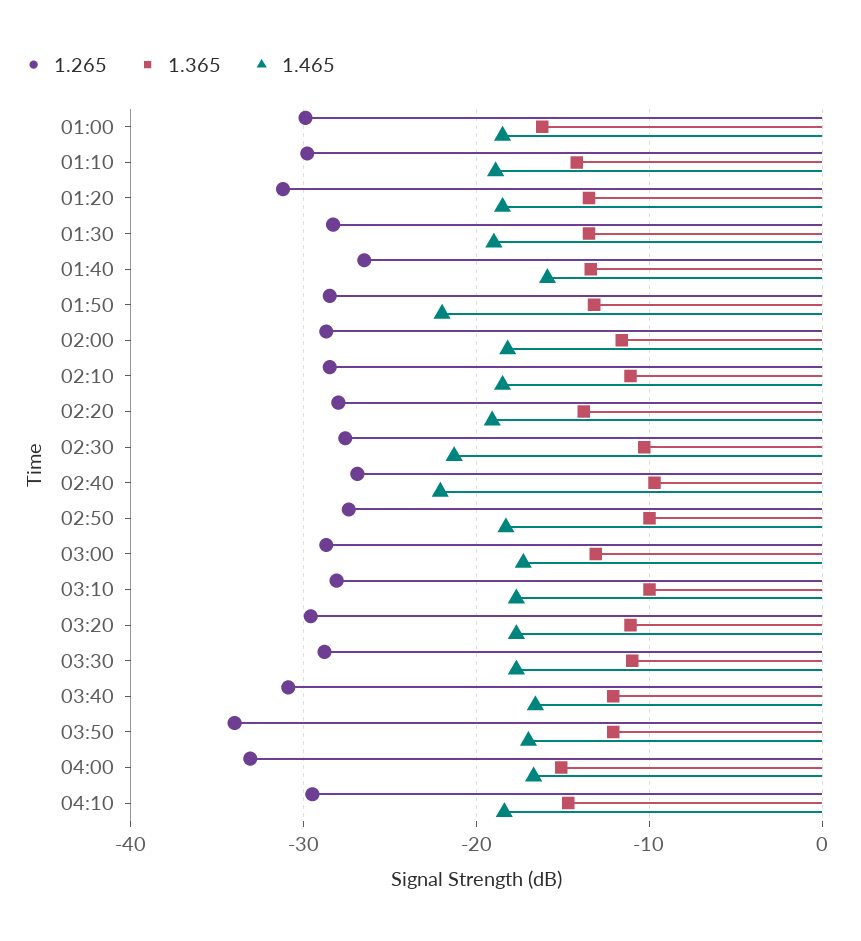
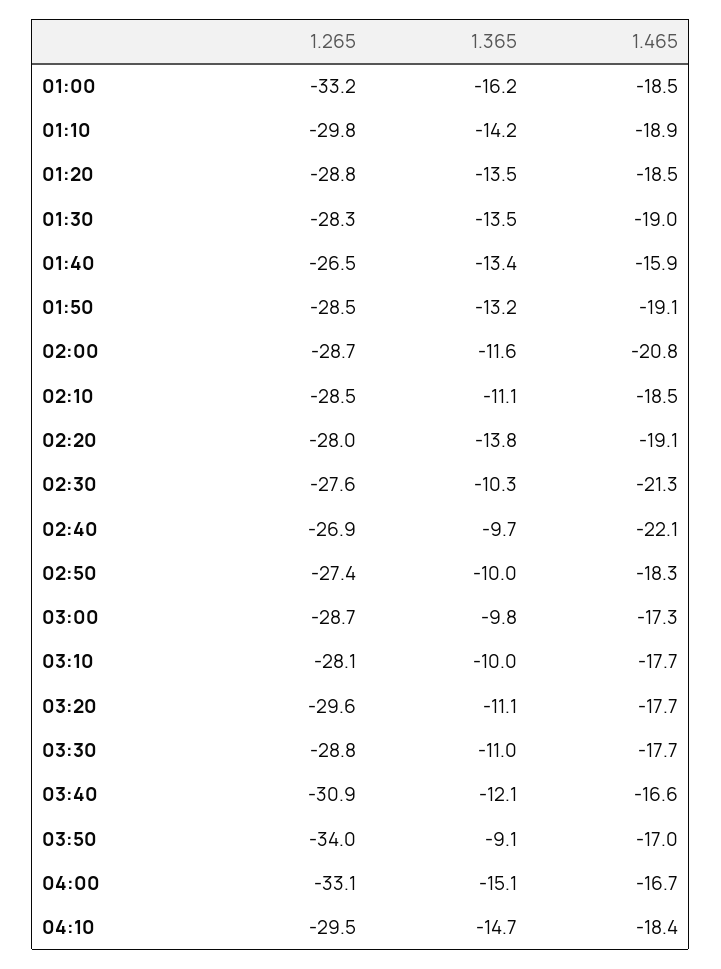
1.265, 01:00: -30 -> -33.2
1.265, 01:20: -31 -> -28.8
1.465, 01:50: -22 -> -19.1
1.465, 02:00: -18 -> -20.8
1.365, 03:00: -13 -> -9.8
1.365, 03:50: -12 -> -9.1

